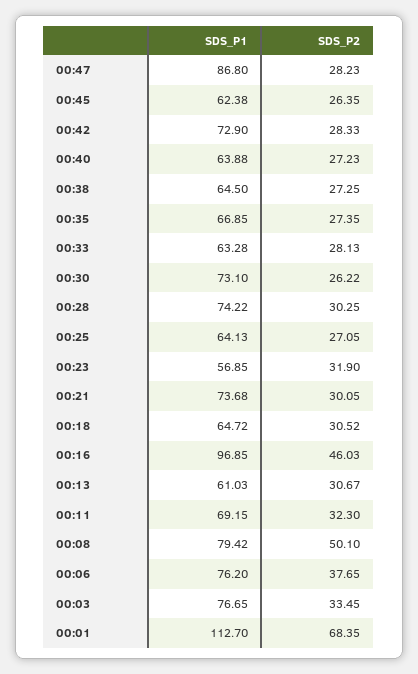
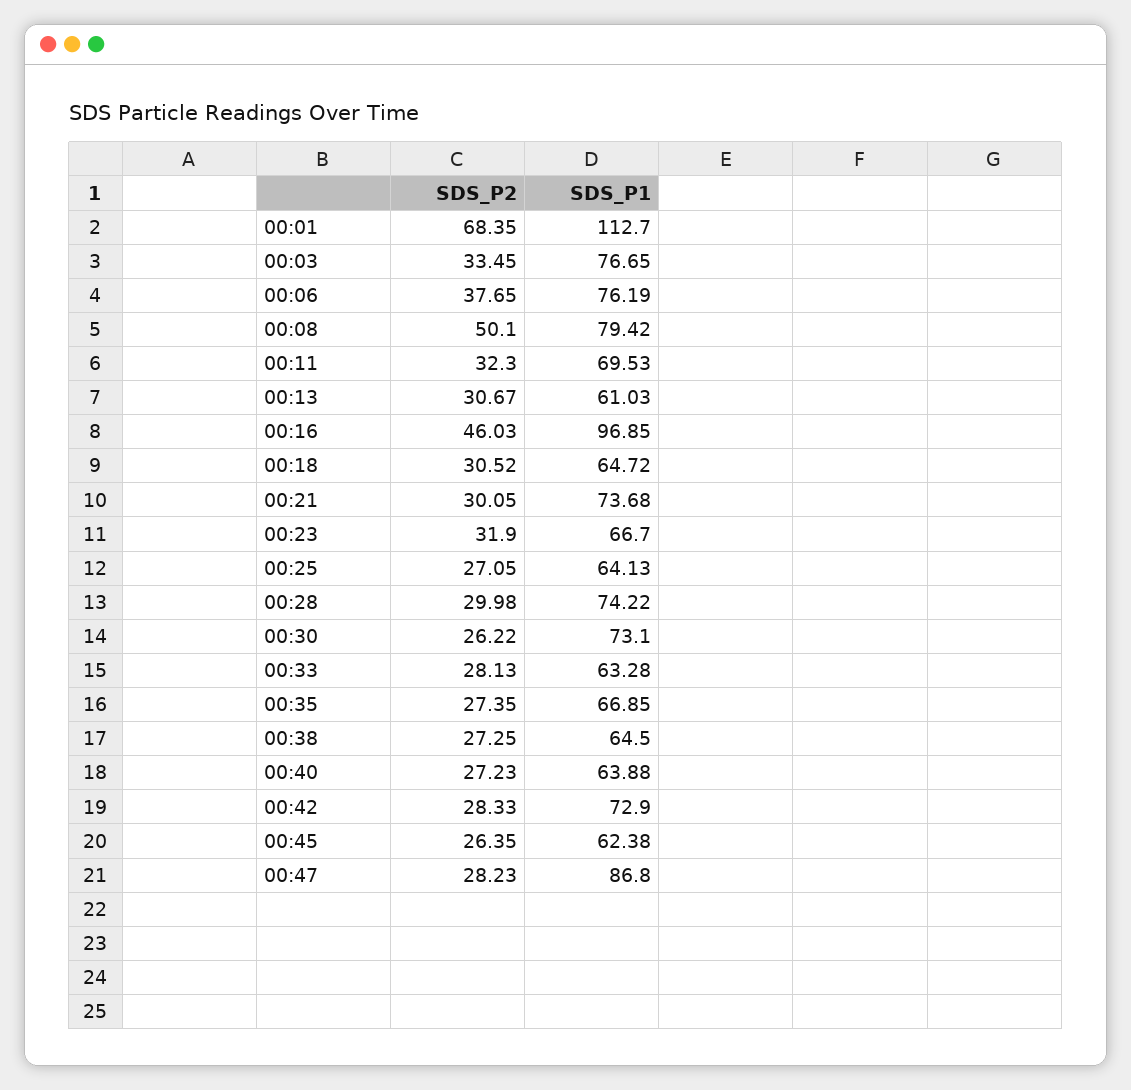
SDS_P2, 00:28: 30.25 -> 29.98
SDS_P1, 00:23: 56.85 -> 66.7
SDS_P1, 00:11: 69.15 -> 69.53
SDS_P1, 00:06: 76.2 -> 76.19

